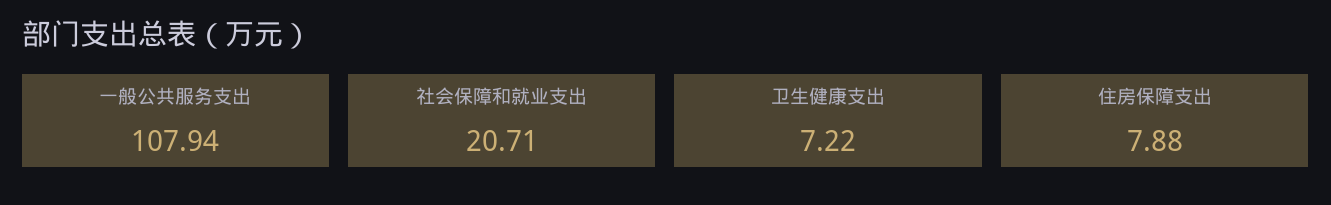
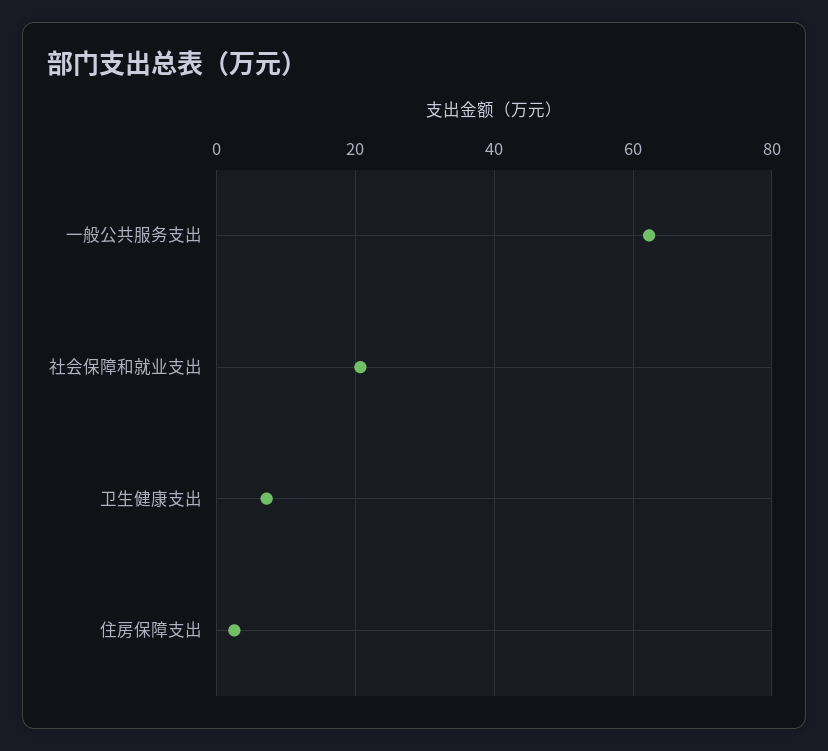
一般公共服务支出: 107.94 -> 62
住房保障支出: 7.88 -> 2

